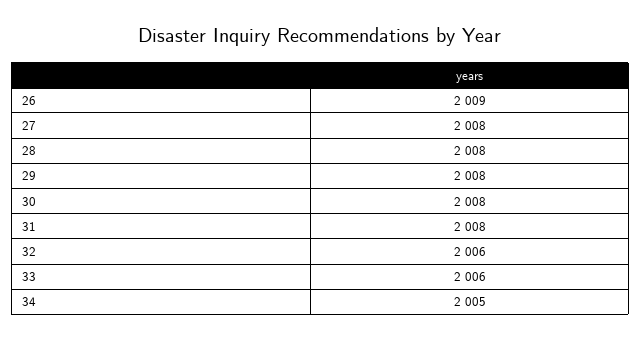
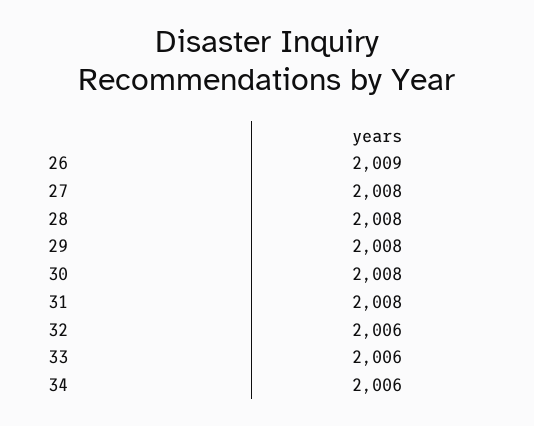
34: 2005 -> 2006

